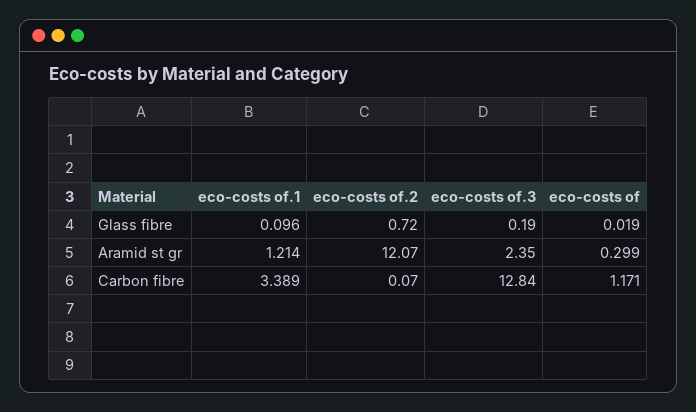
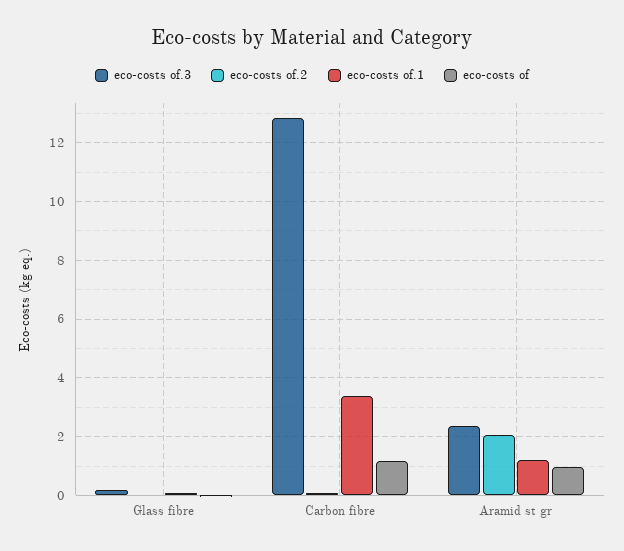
eco-costs of.2, Glass fibre: 0.72 -> 0
eco-costs of.2, Aramid st gr: 12.07 -> 2
eco-costs of, Aramid st gr: 0.299 -> 1

